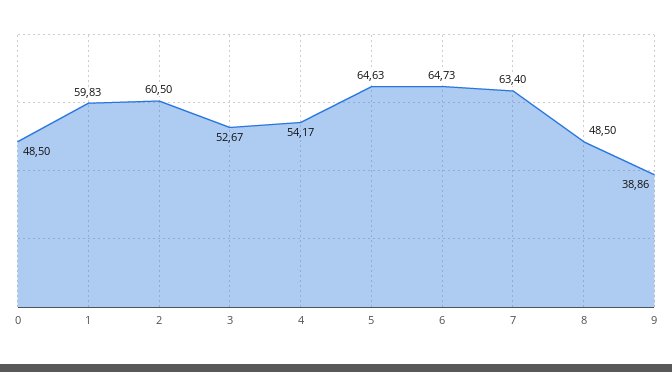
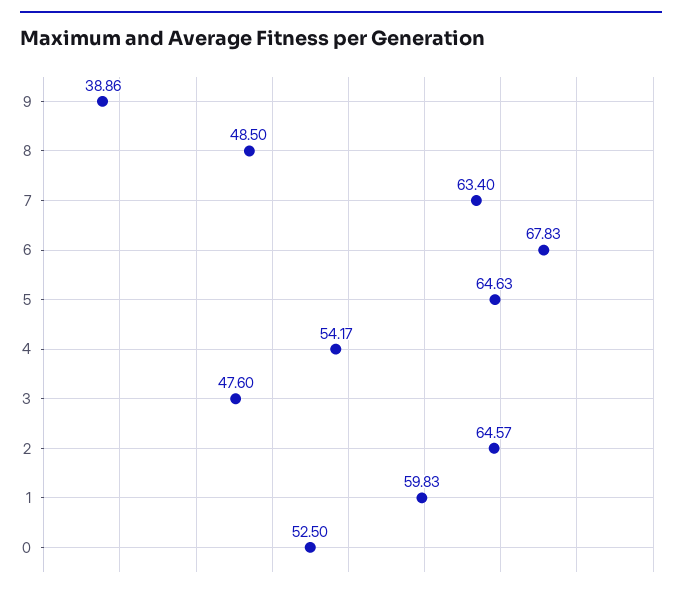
0: 48.5 -> 52.5
2: 60.5 -> 64.57
3: 52.67 -> 47.6
6: 64.73 -> 67.83

